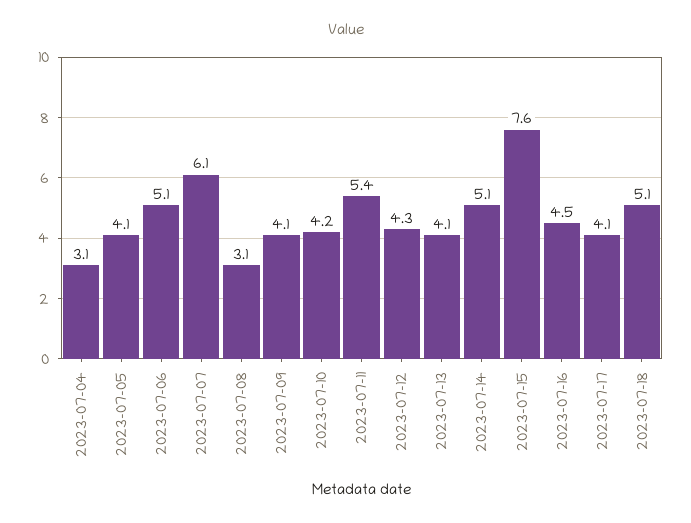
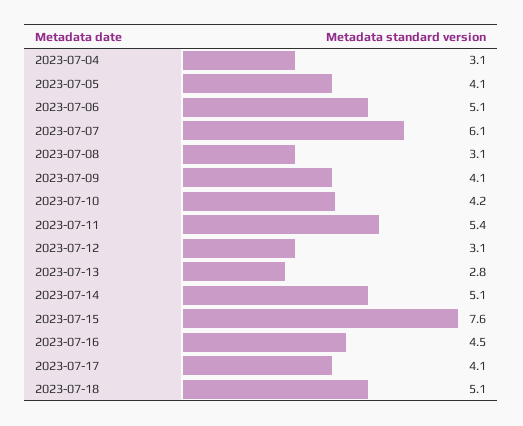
2023-07-12: 4.3 -> 3.1
2023-07-13: 4.1 -> 2.8

